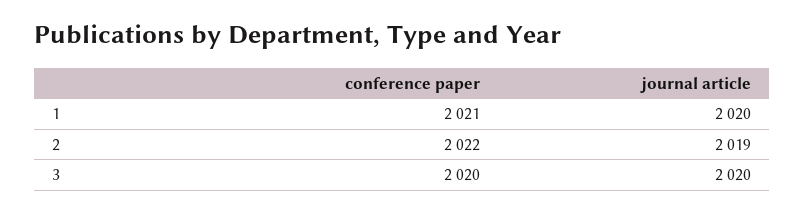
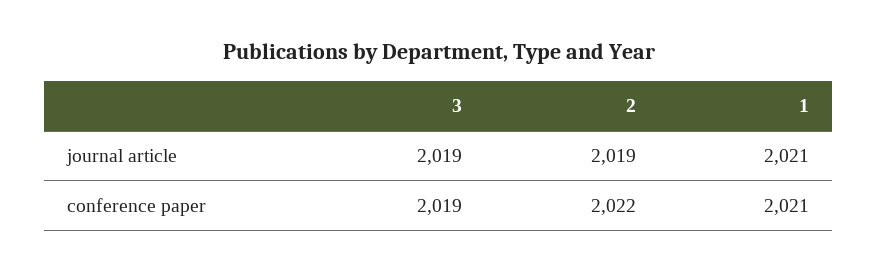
journal article, 1: 2020 -> 2021
conference paper, 3: 2020 -> 2019
journal article, 3: 2020 -> 2019

